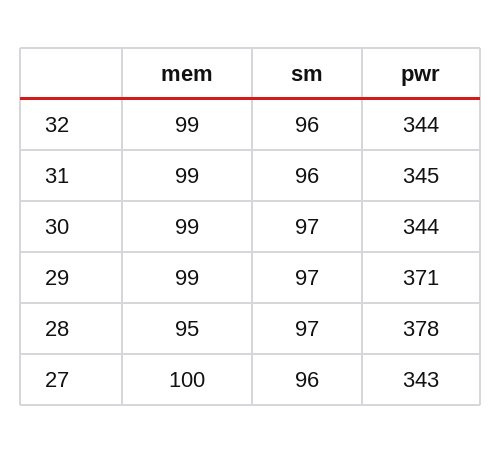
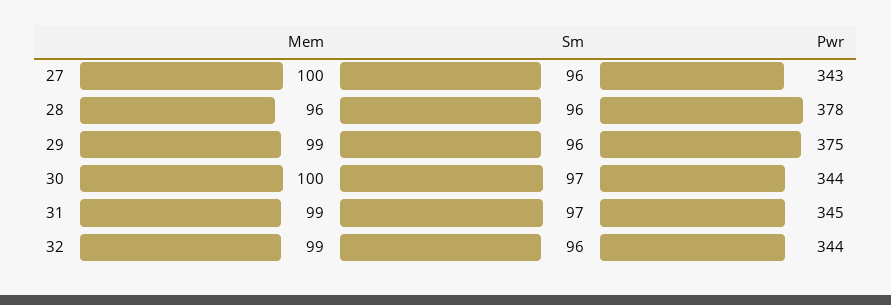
sm, 31: 96 -> 97
mem, 30: 99 -> 100
sm, 29: 97 -> 96
pwr, 29: 371 -> 375
mem, 28: 95 -> 96
sm, 28: 97 -> 96

